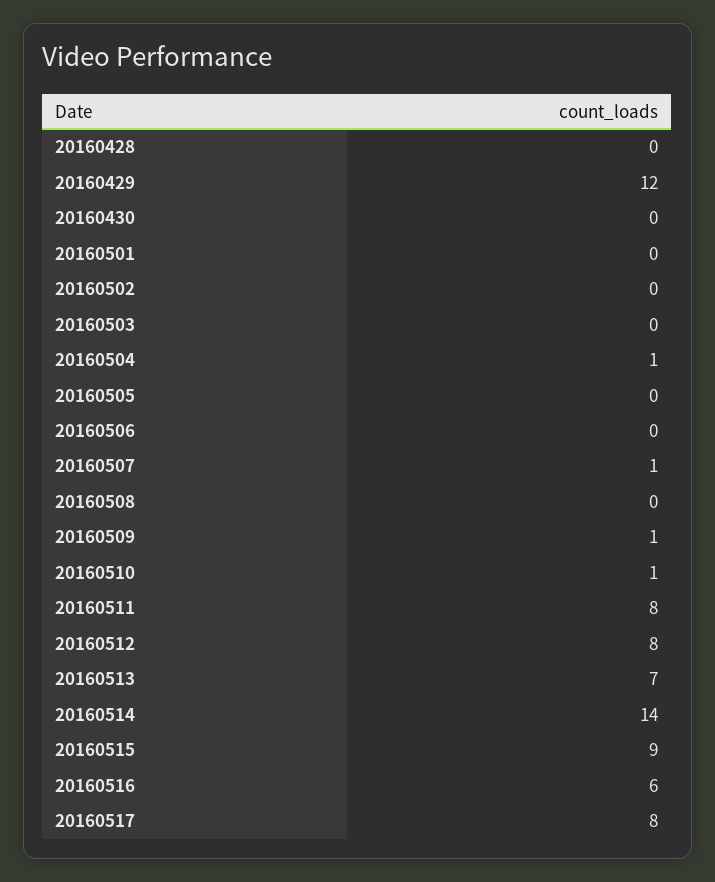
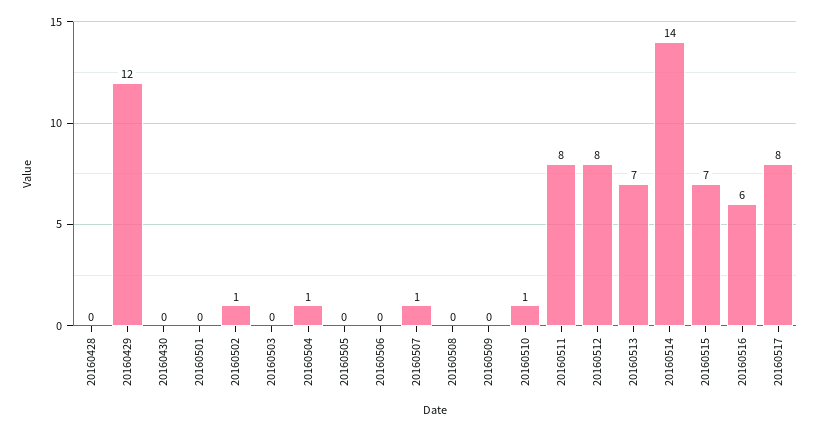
20160502: 0 -> 1
20160509: 1 -> 0
20160515: 9 -> 7

